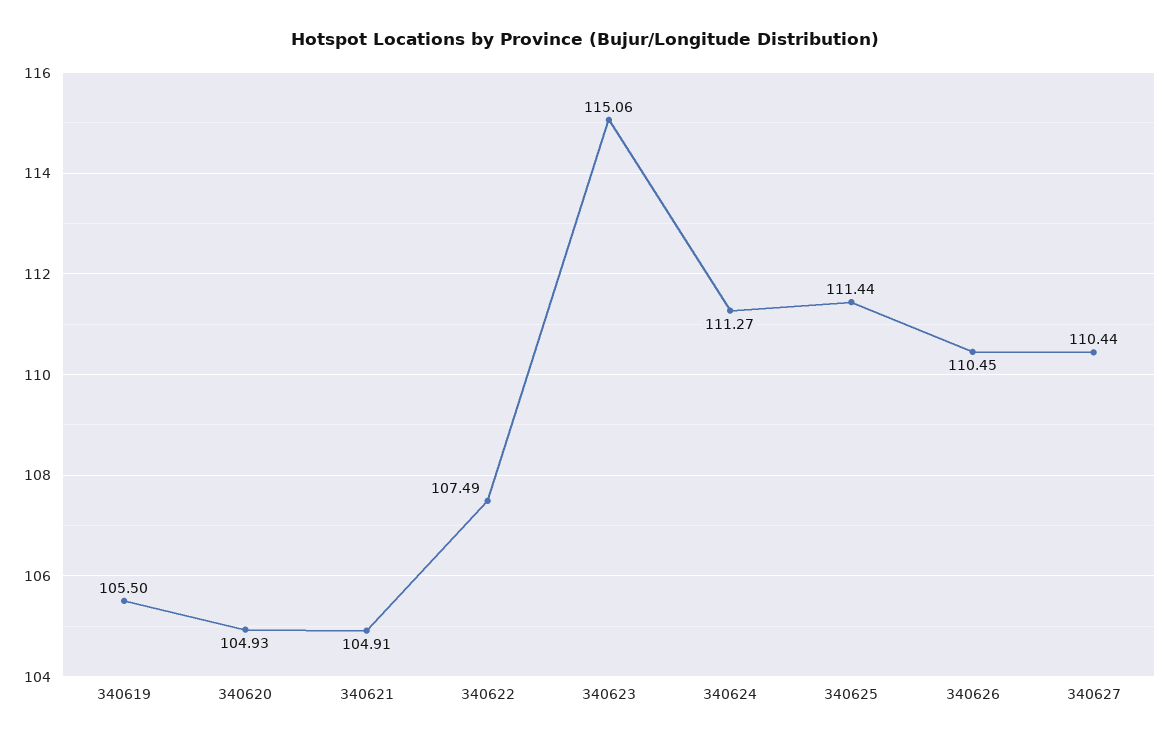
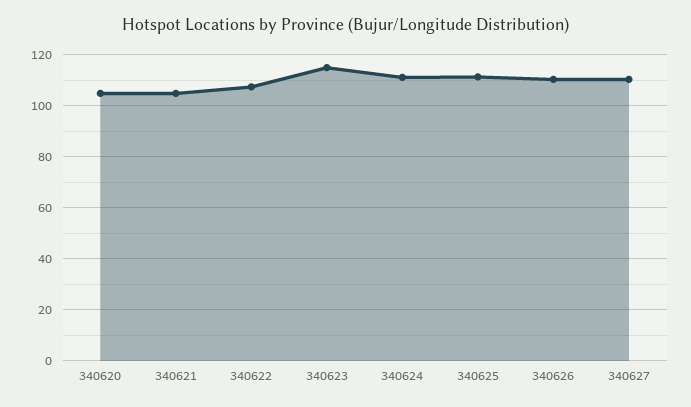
340619: 105.5 -> none

